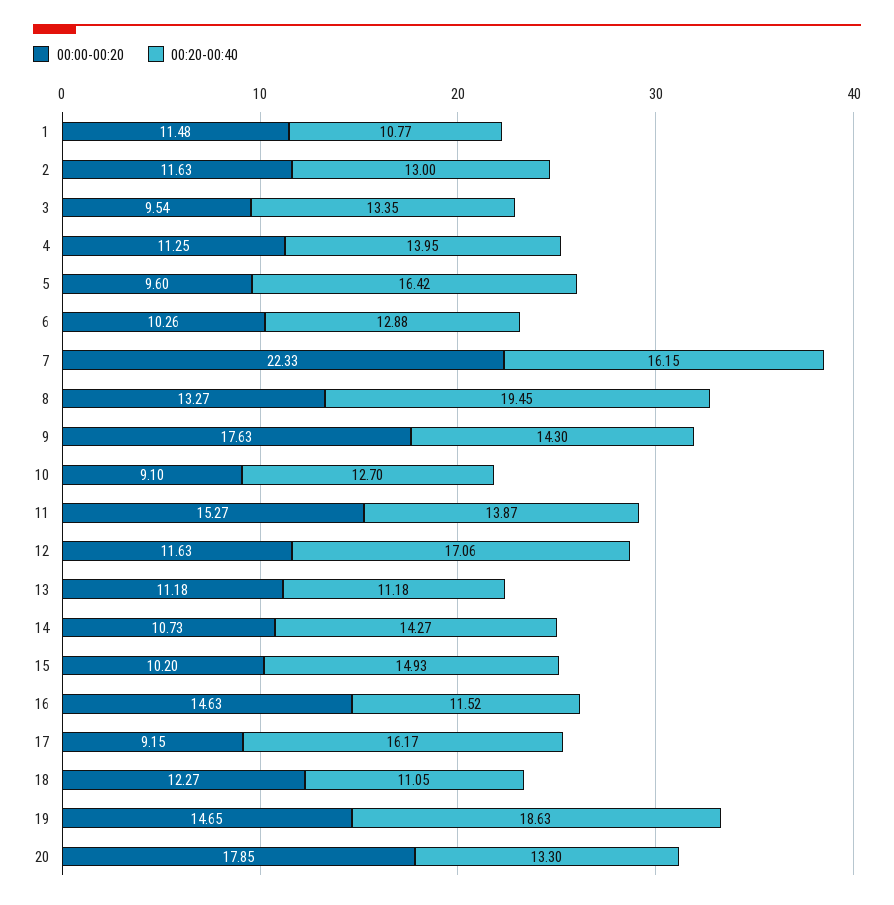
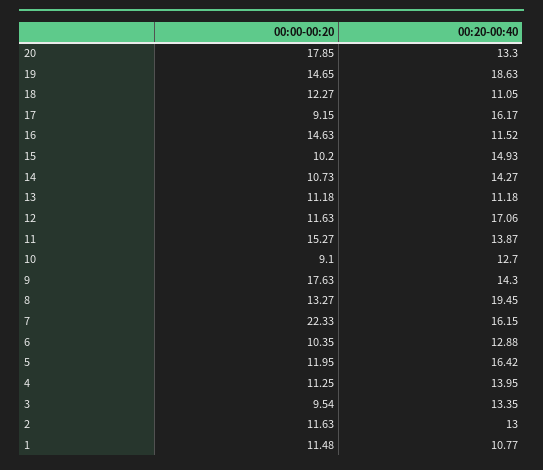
00:00-00:20, 5: 9.6 -> 11.95
00:00-00:20, 6: 10.26 -> 10.35

